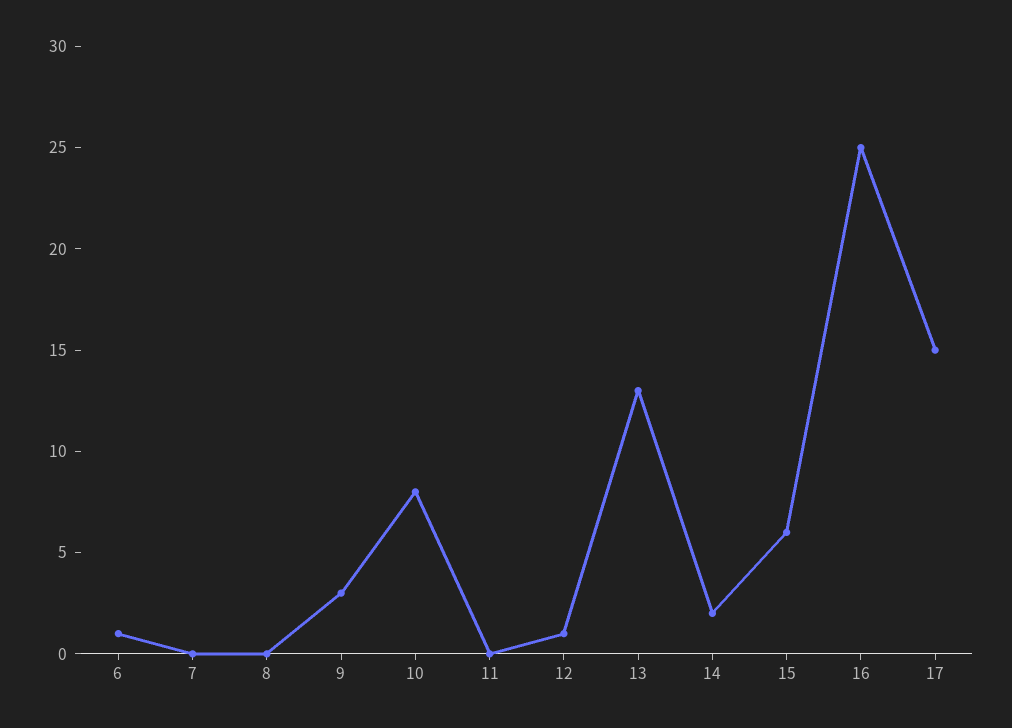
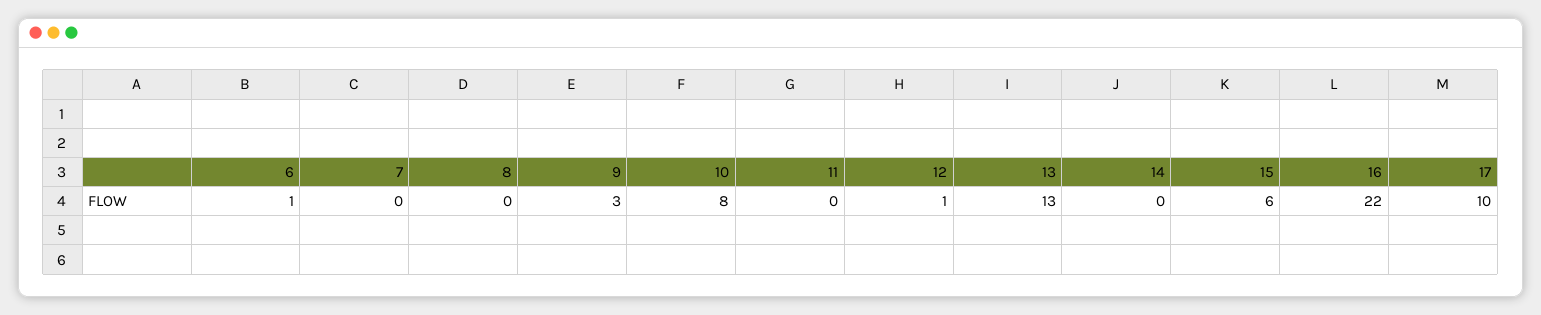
14: 2 -> 0
16: 25 -> 22
17: 15 -> 10

